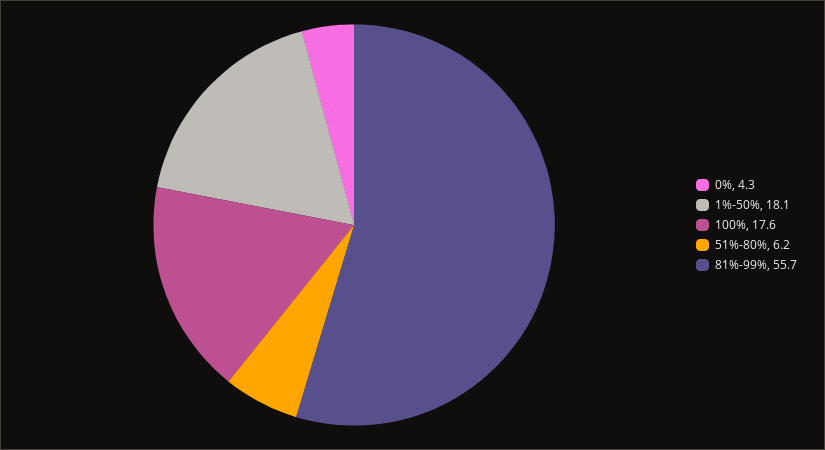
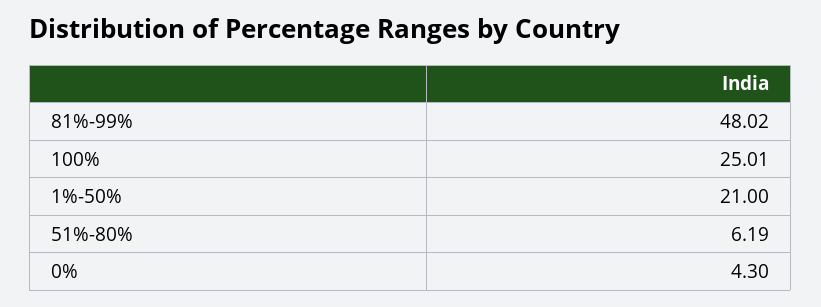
1%-50%: 18.1 -> 21
100%: 17.6 -> 25.01
81%-99%: 55.7 -> 48.02

